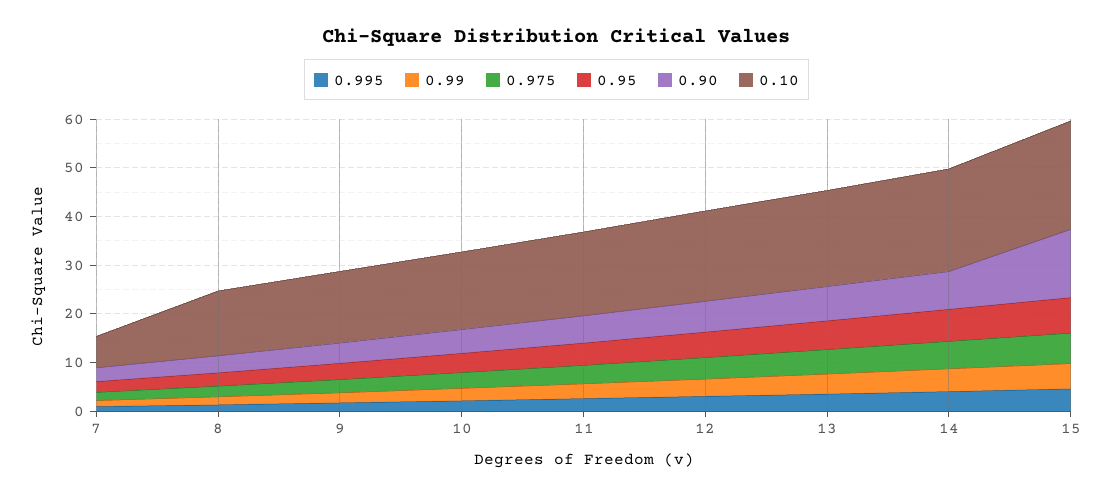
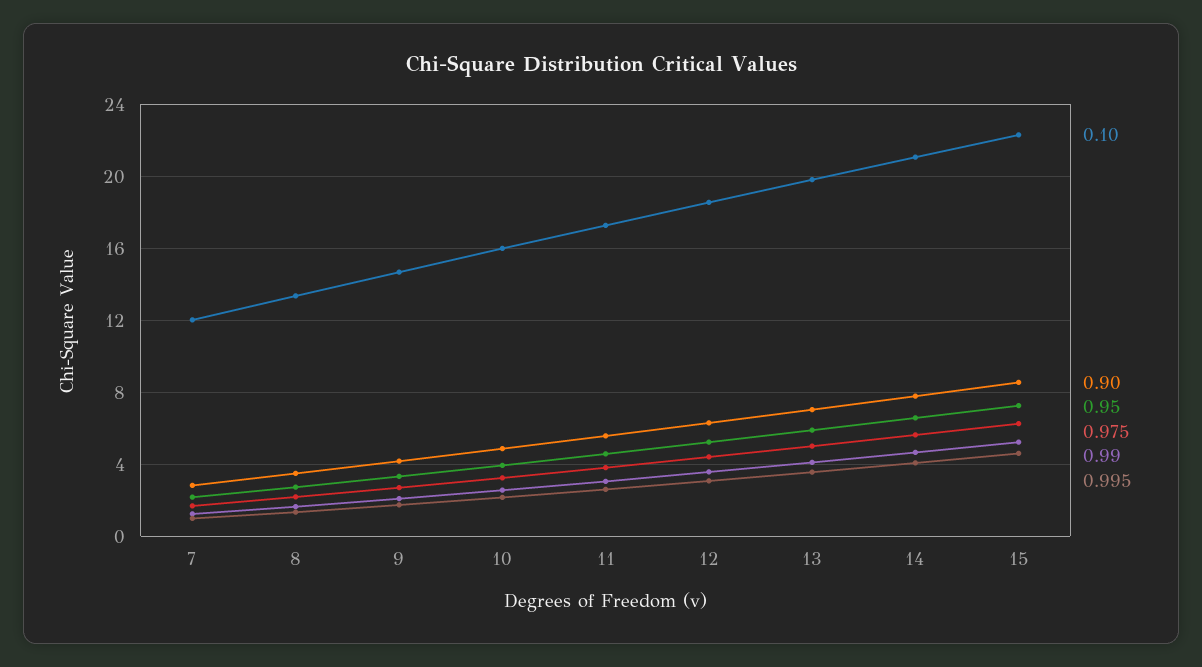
0.10, 7: 6 -> 12
0.90, 15: 14 -> 8.5

